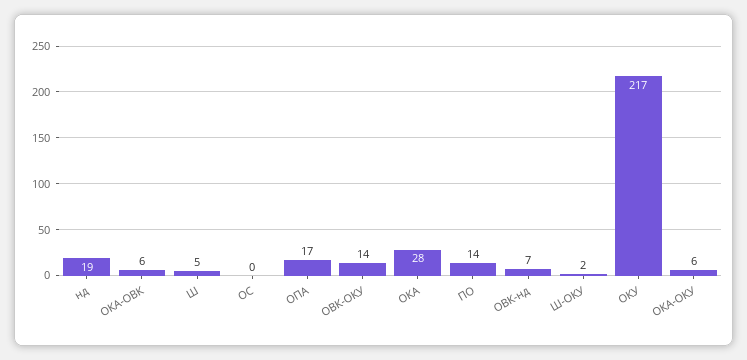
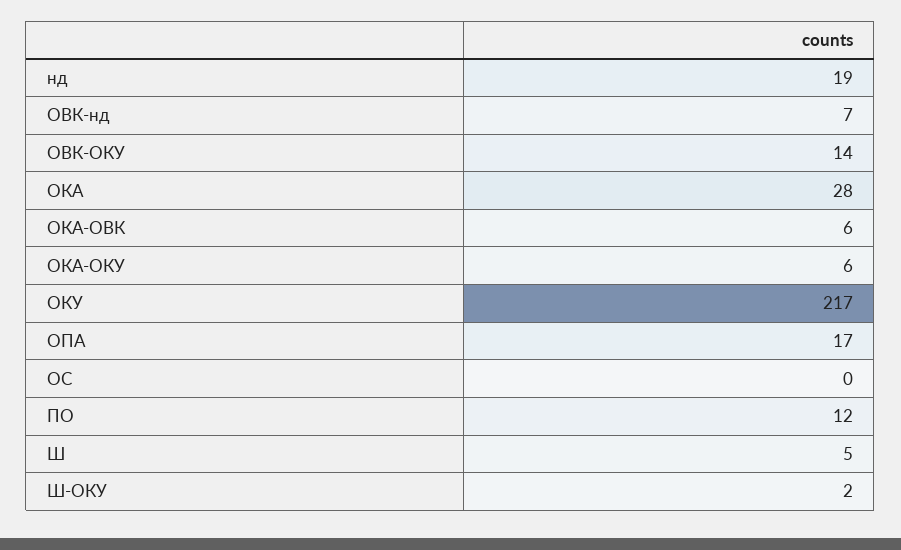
ПО: 14 -> 12

